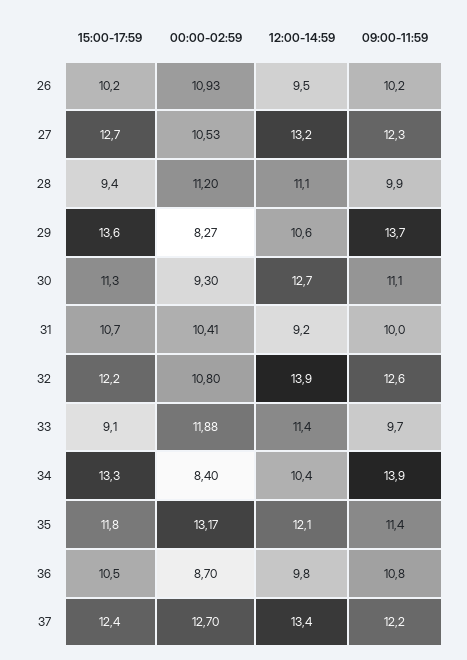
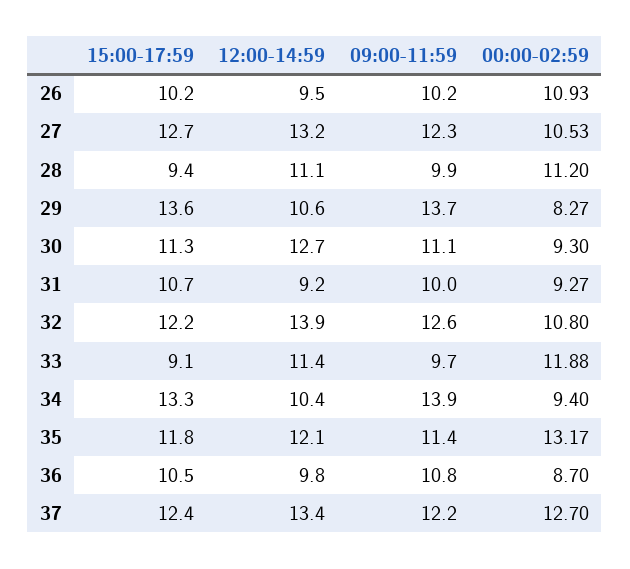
00:00-02:59, 31: 10.41 -> 9.27
00:00-02:59, 34: 8.4 -> 9.4

